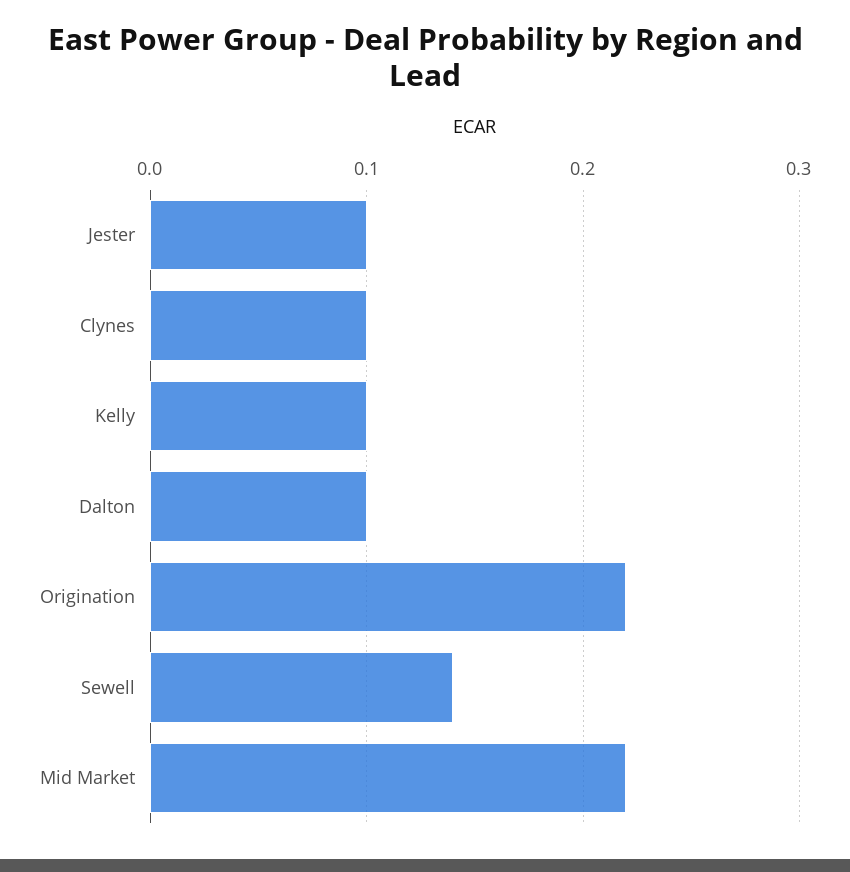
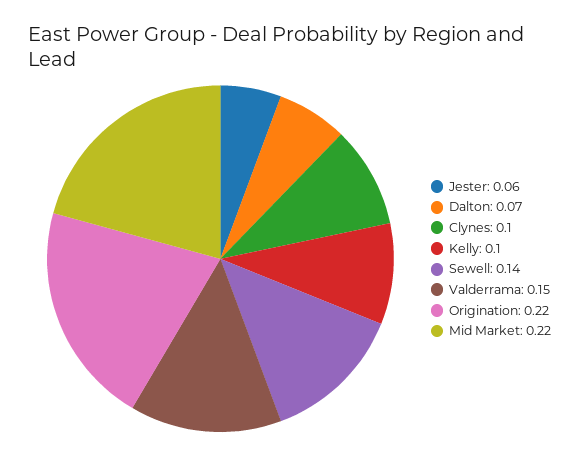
Jester: 0.1 -> 0.06
Dalton: 0.1 -> 0.07
Valderrama: none -> 0.15

